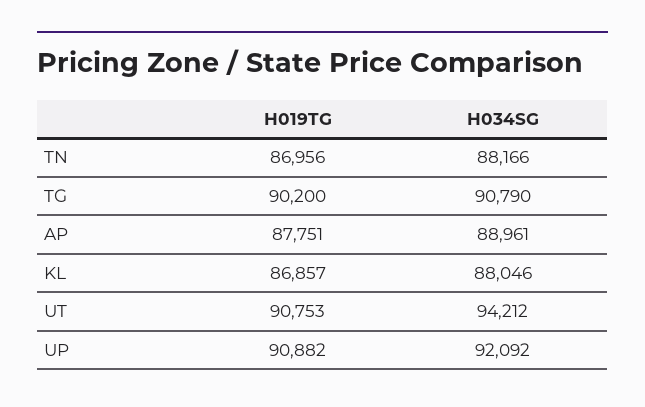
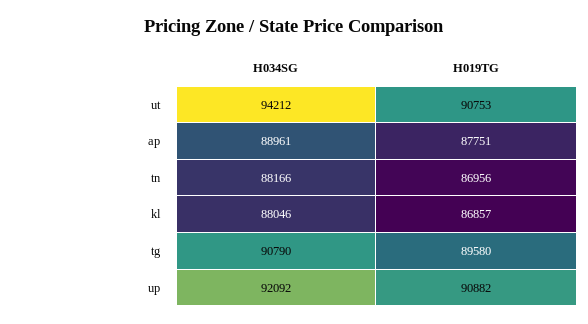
H019TG, TG: 90200 -> 89580

